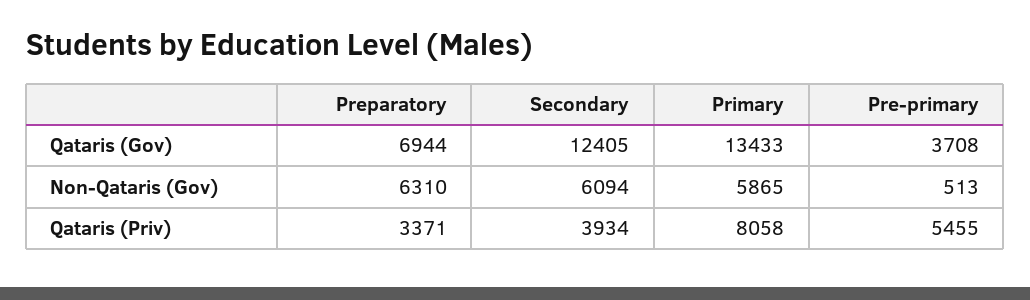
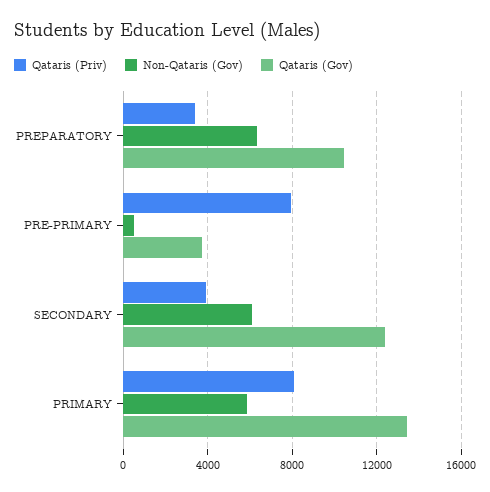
Qataris (Gov), Preparatory: 6944 -> 10500
Qataris (Priv), Pre-primary: 5455 -> 8000

